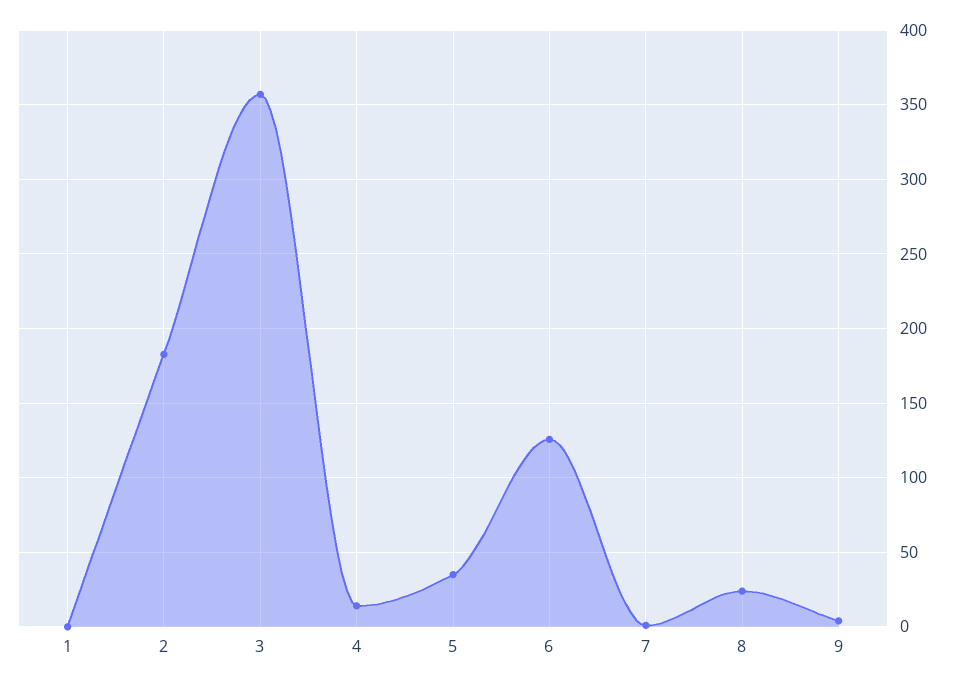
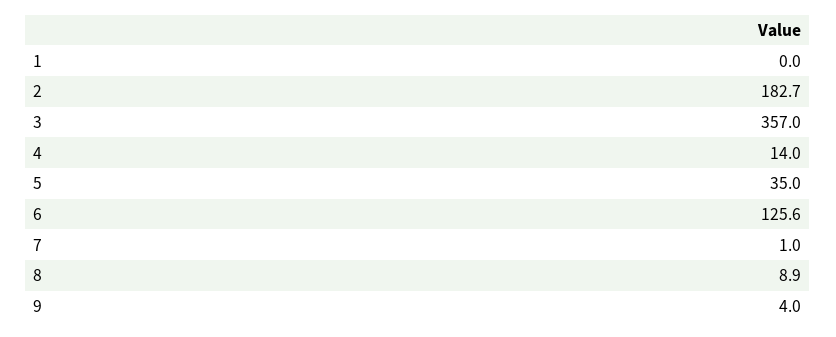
8: 25 -> 8.9

